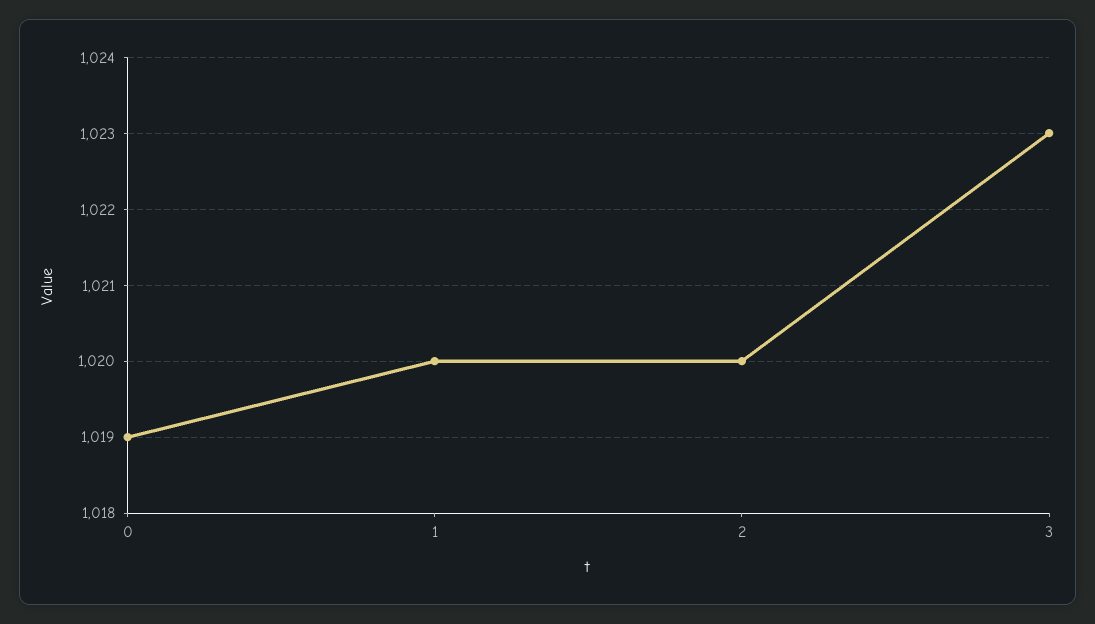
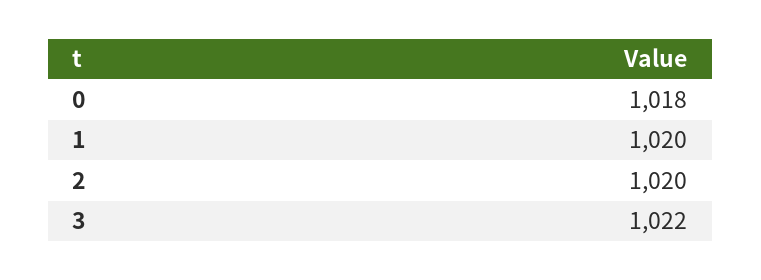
0: 1019 -> 1018
3: 1023 -> 1022

